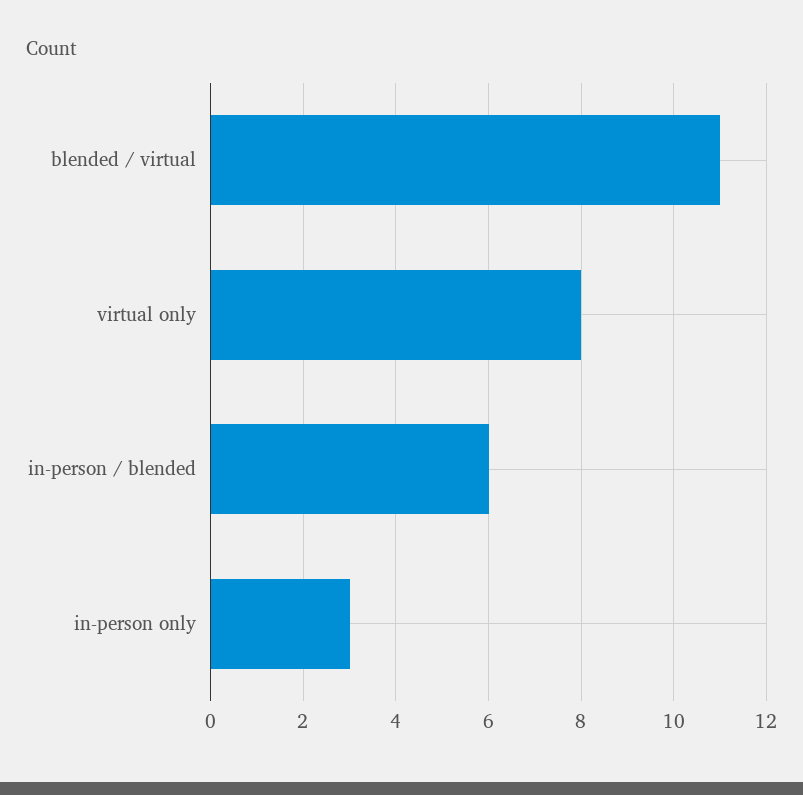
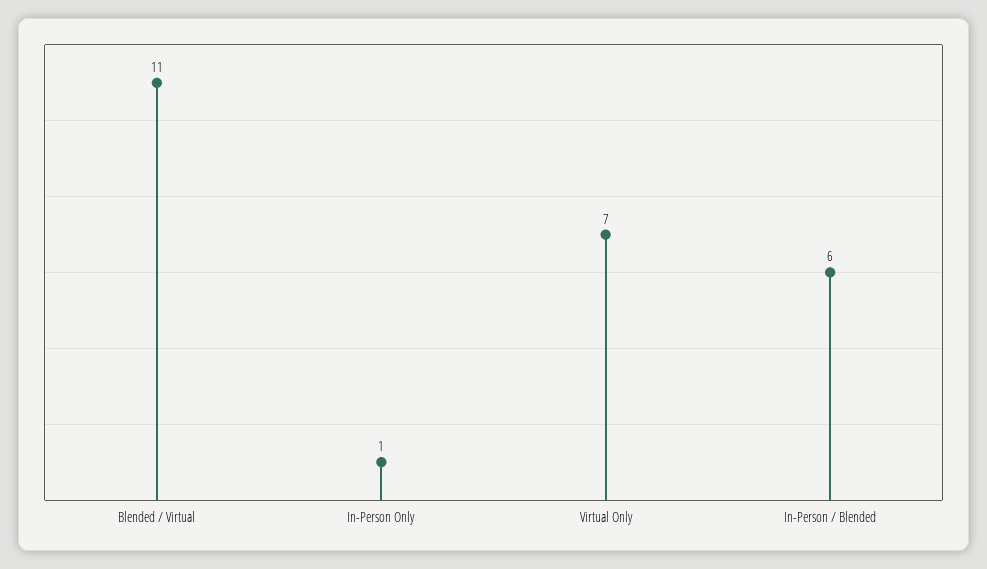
virtual only: 8 -> 7
in-person only: 3 -> 1

